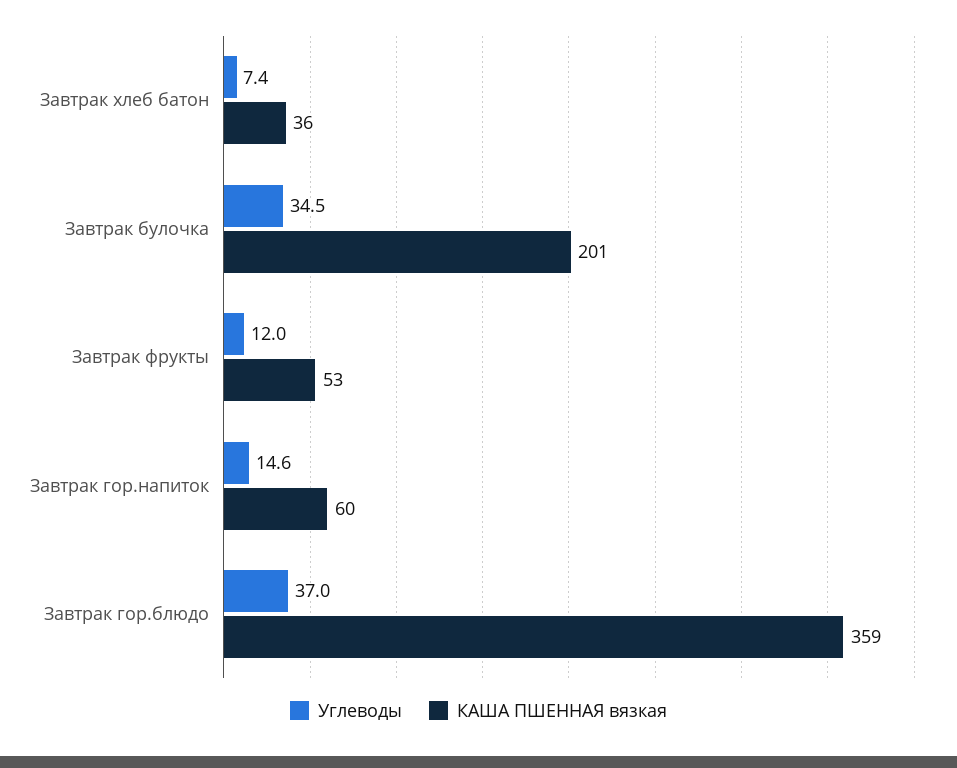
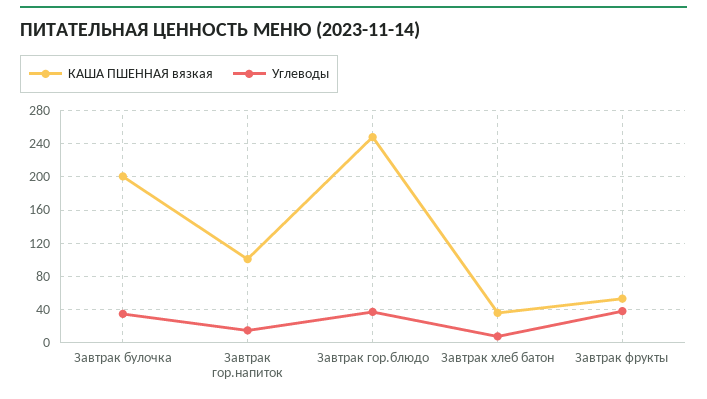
Углеводы, Завтрак фрукты: 12 -> 40
КАША ПШЕННАЯ вязкая, Завтрак гор.напиток: 60 -> 100
КАША ПШЕННАЯ вязкая, Завтрак гор.блюдо: 359 -> 250

